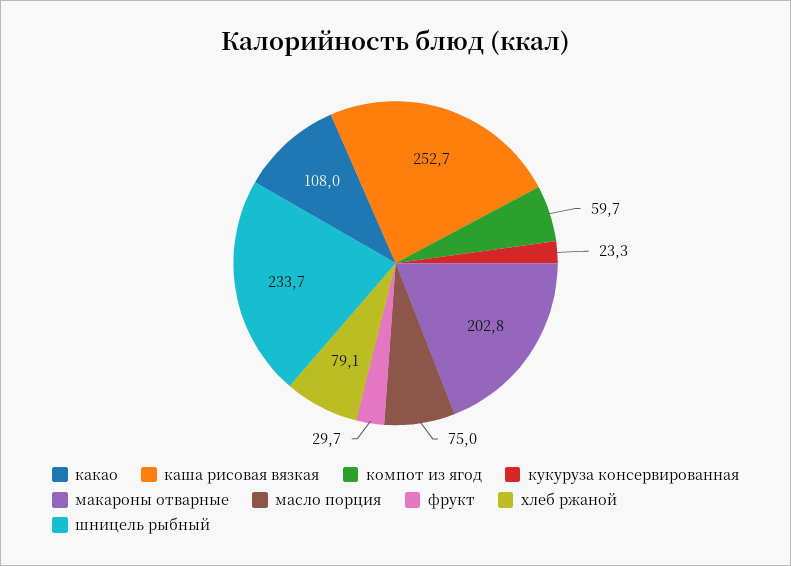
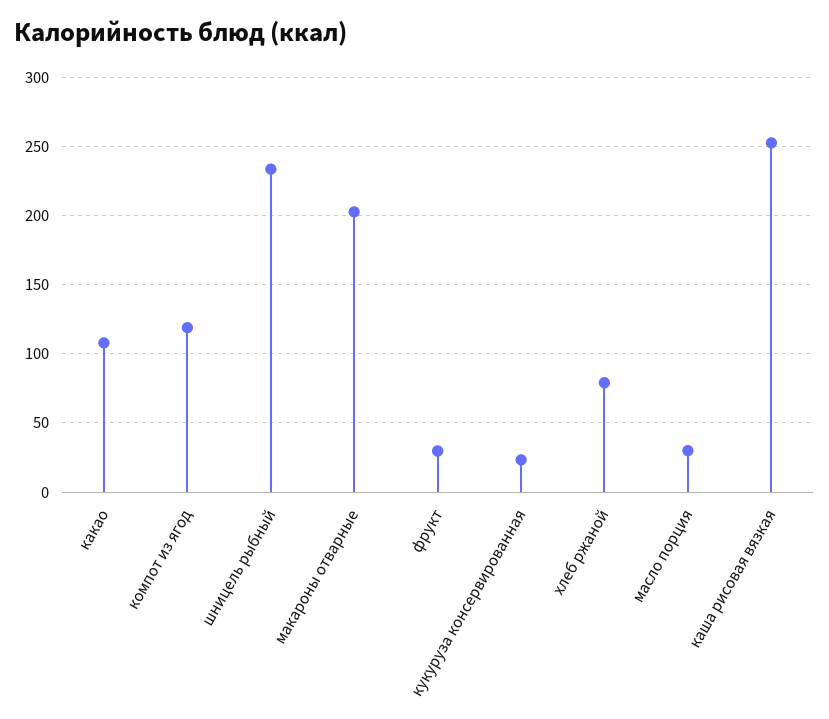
компот из ягод: 59.7 -> 120
масло порция: 75 -> 30

